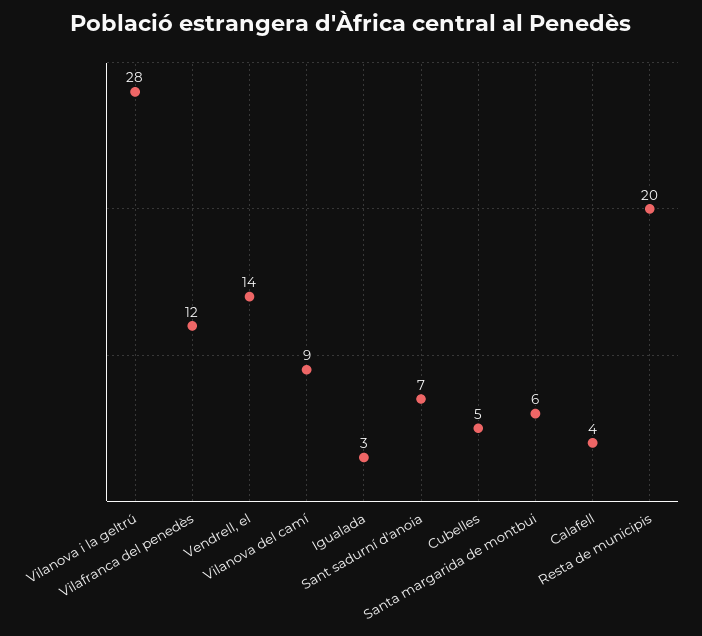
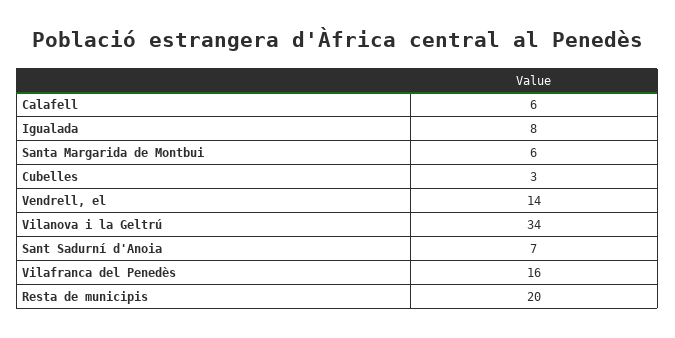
Vilanova i la geltrú: 28 -> 34
Vilafranca del penedès: 12 -> 16
Vilanova del camí: 9 -> none
Igualada: 3 -> 8
Cubelles: 5 -> 3
Calafell: 4 -> 6

